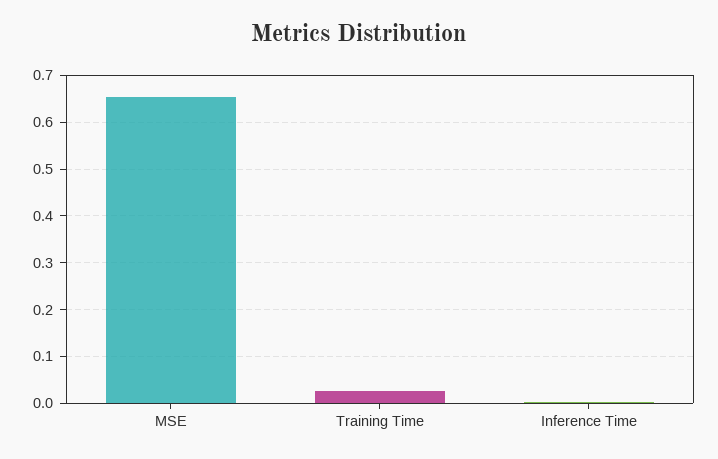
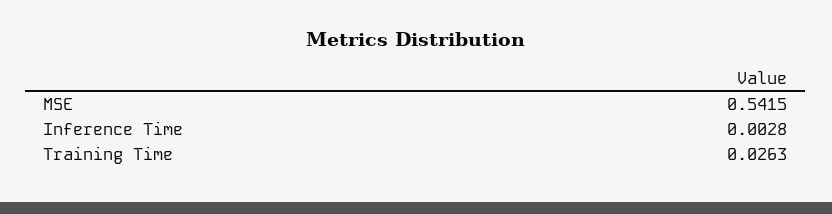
MSE: 0.66 -> 0.5415

